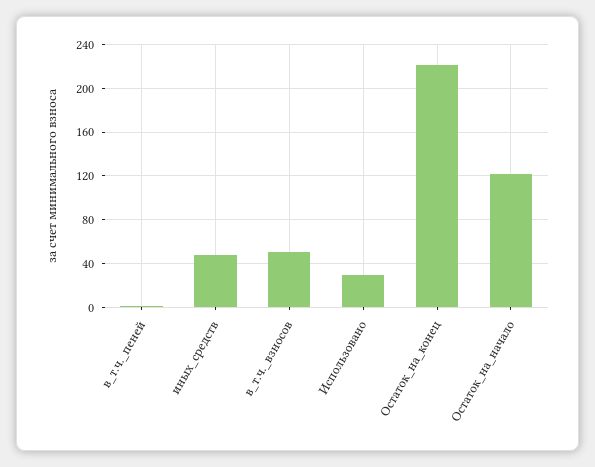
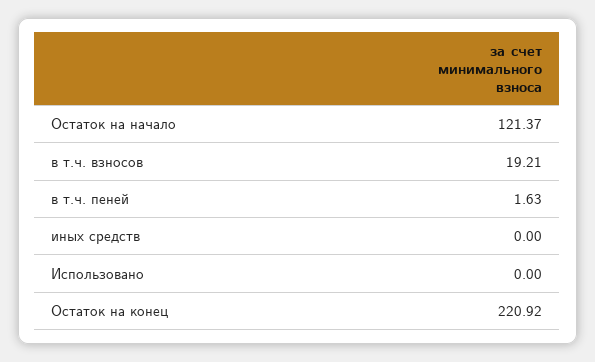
иных_средств: 50 -> 0
в_т.ч._взносов: 50 -> 19.21
Использовано: 30 -> 0

